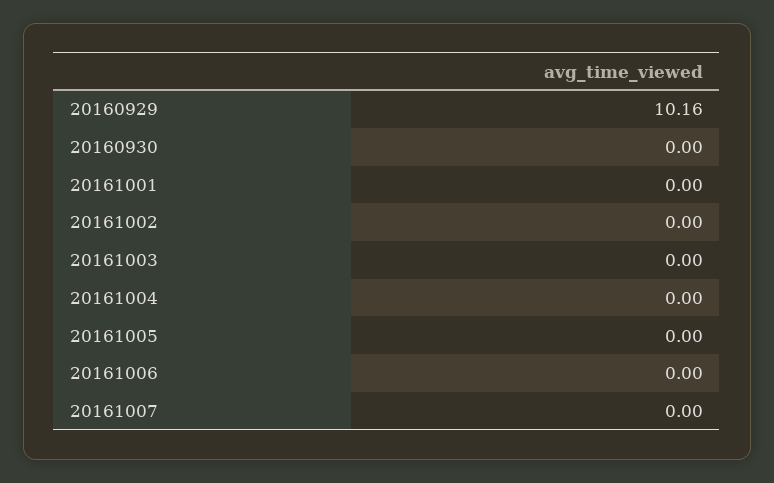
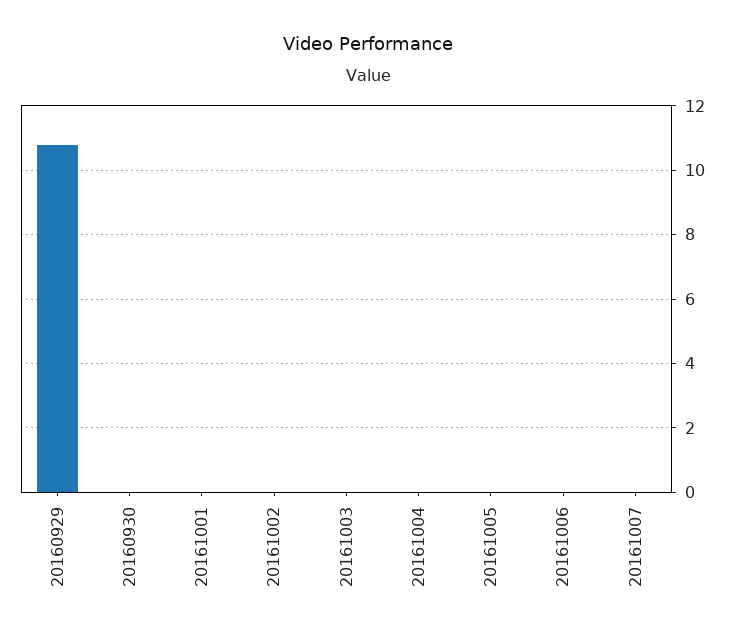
20160929: 10.16 -> 10.8

